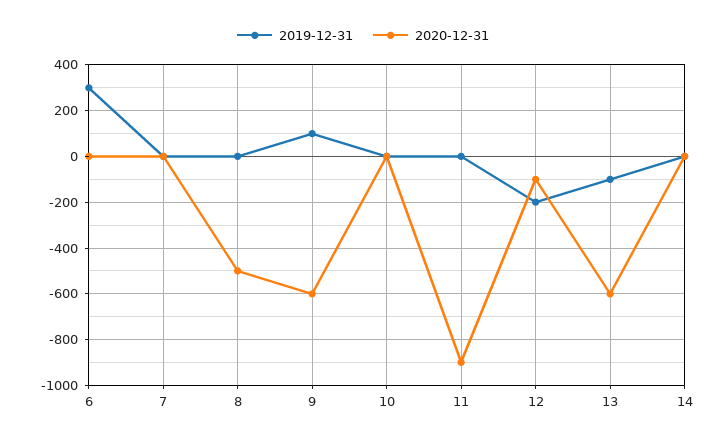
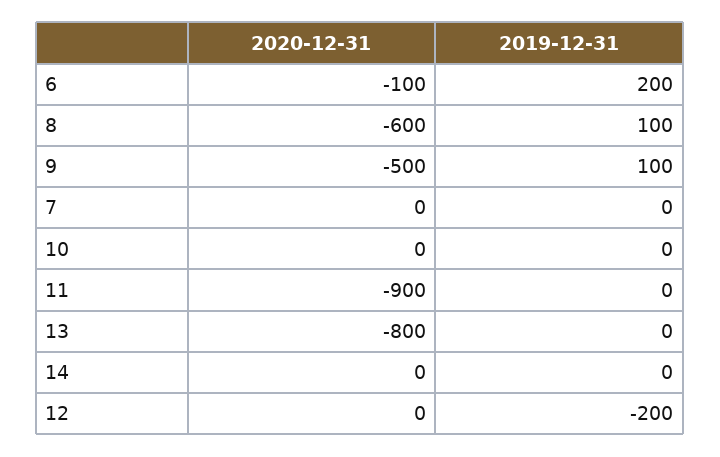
2019-12-31, 6: 300 -> 200
2020-12-31, 6: 0 -> -100
2019-12-31, 8: 0 -> 100
2020-12-31, 8: -500 -> -600
2020-12-31, 9: -600 -> -500
2020-12-31, 12: -100 -> 0
2019-12-31, 13: -100 -> 0
2020-12-31, 13: -600 -> -800

